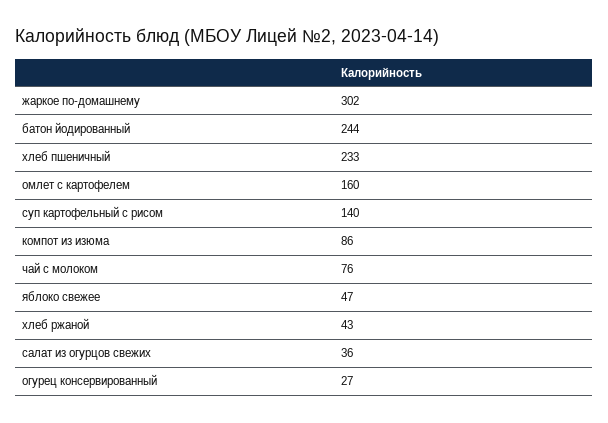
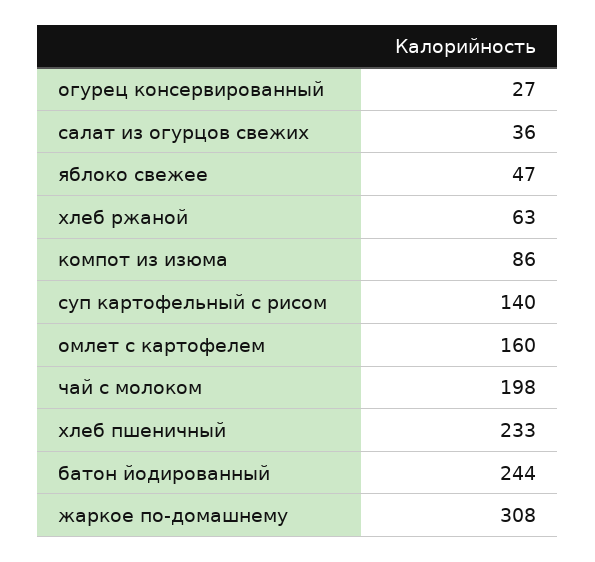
жаркое по-домашнему: 302 -> 308
чай с молоком: 76 -> 198
хлеб ржаной: 43 -> 63

